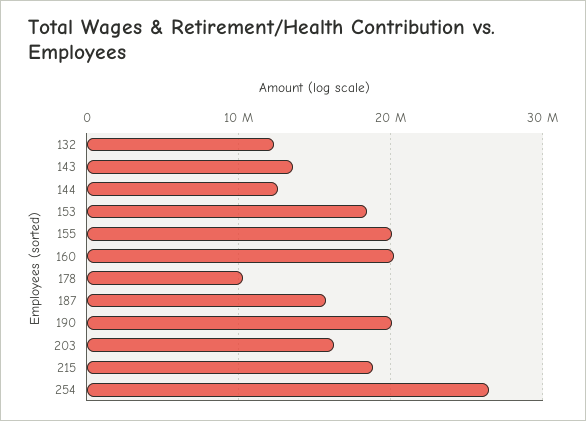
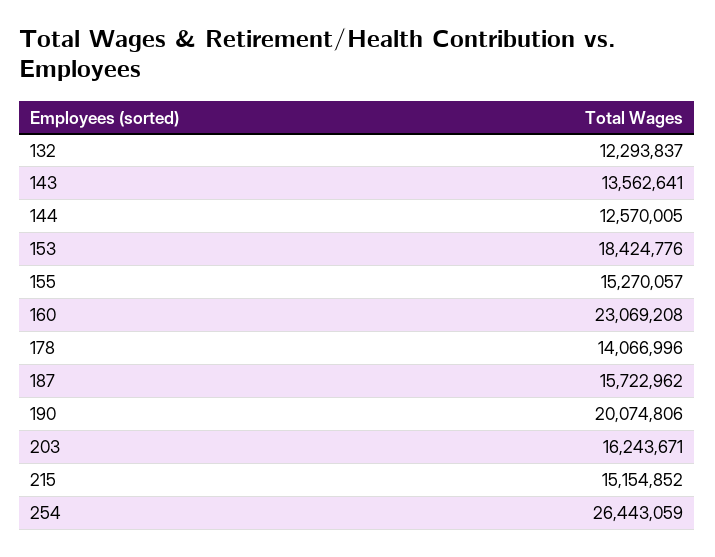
155: 20000000 -> 15270057
160: 20000000 -> 23069208
178: 10000000 -> 14066996
215: 19000000 -> 15154852

